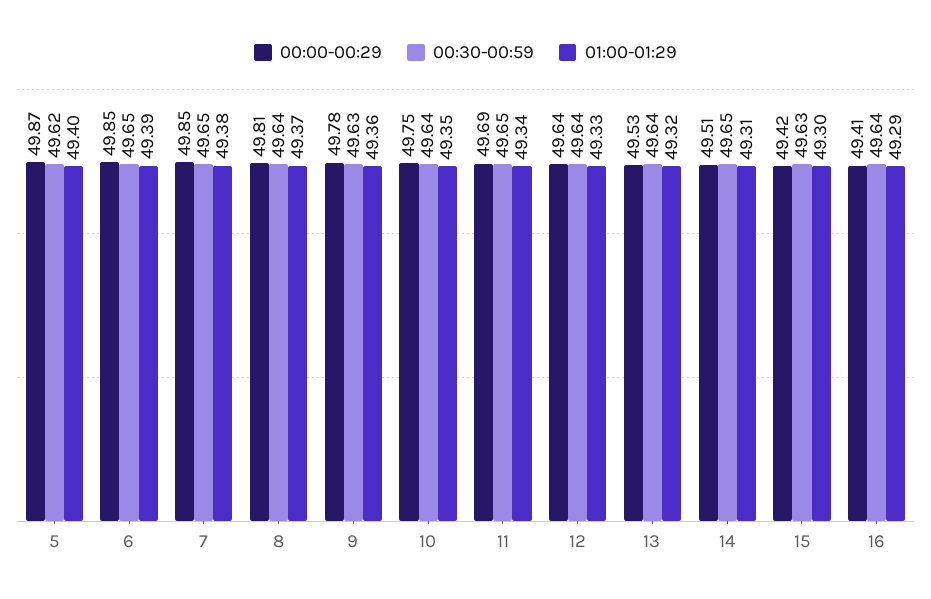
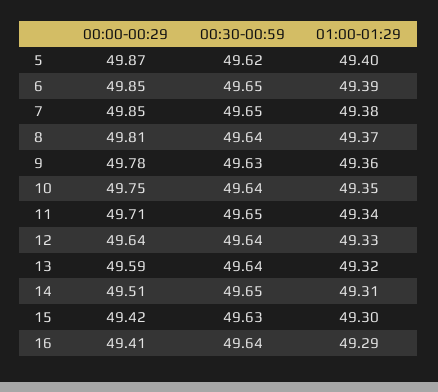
00:00-00:29, 11: 49.69 -> 49.71
00:00-00:29, 13: 49.53 -> 49.59

